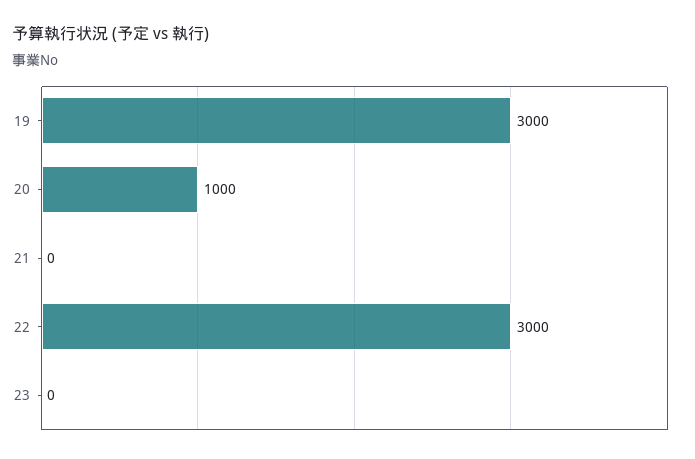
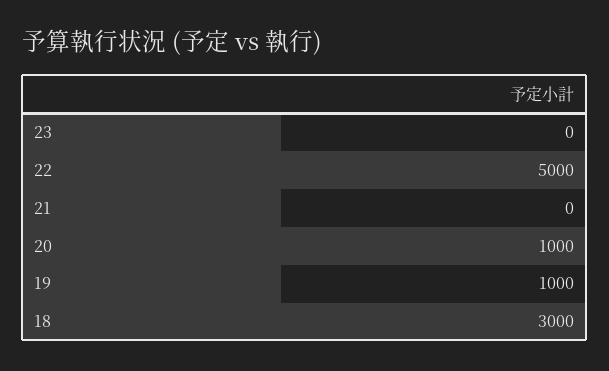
19: 3000 -> 1000
22: 3000 -> 5000
18: none -> 3000

